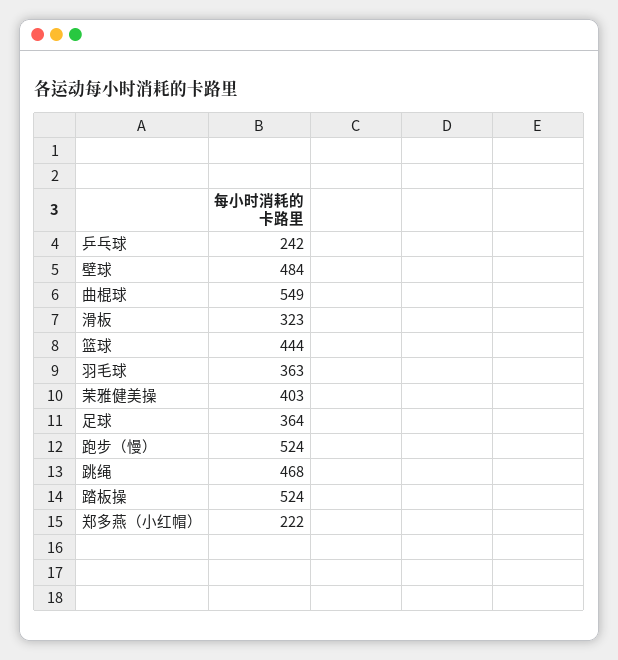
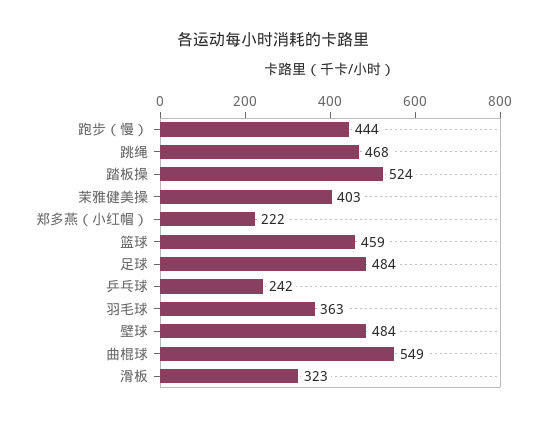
篮球: 444 -> 459
足球: 364 -> 484
跑步（慢）: 524 -> 444

